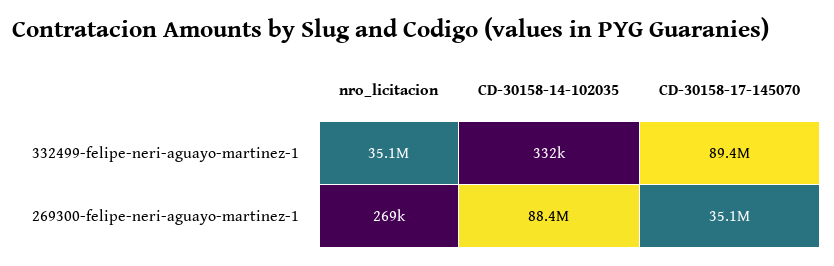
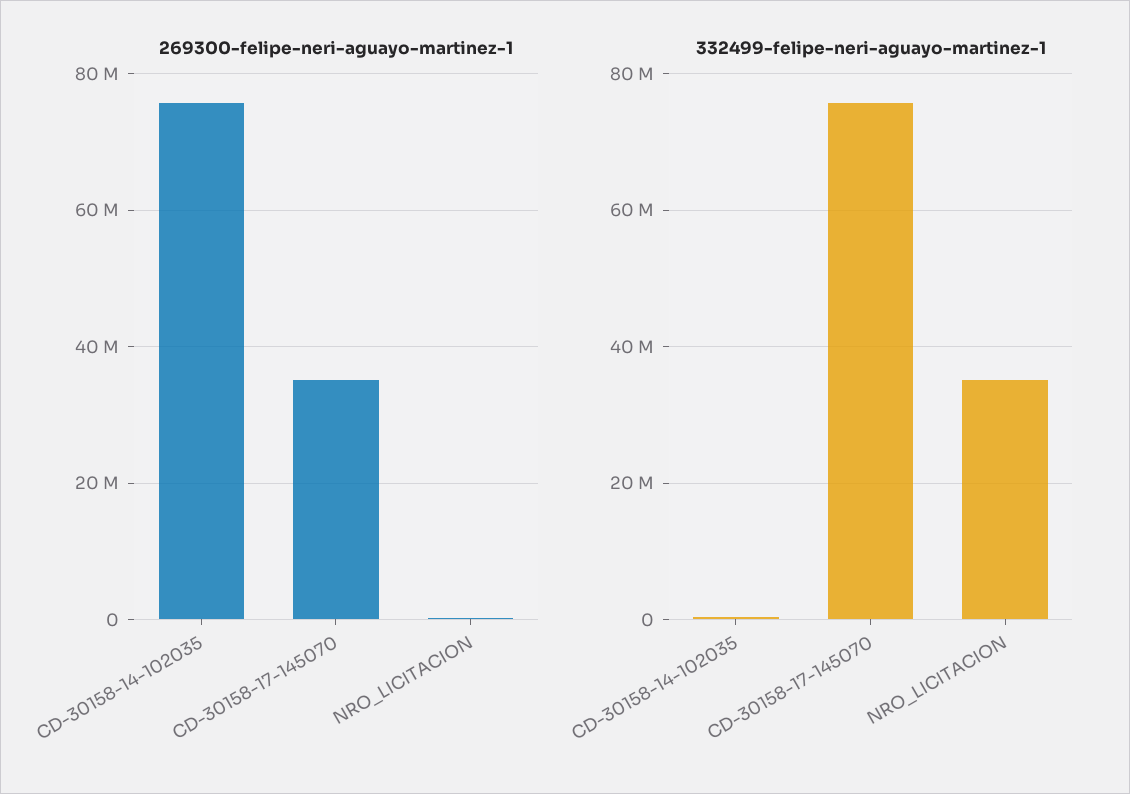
332499-felipe-neri-aguayo-martinez-1, CD-30158-17-145070: 89400000 -> 76000000
269300-felipe-neri-aguayo-martinez-1, CD-30158-14-102035: 88400000 -> 76000000

